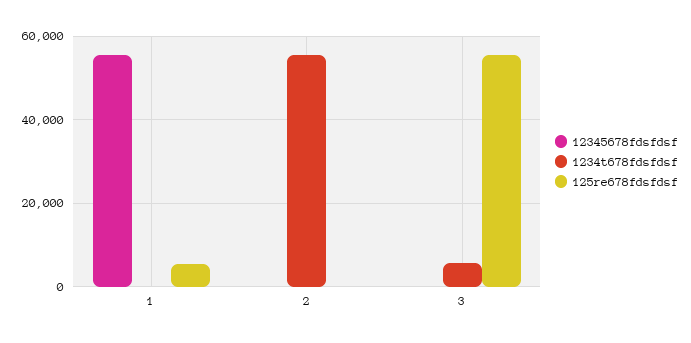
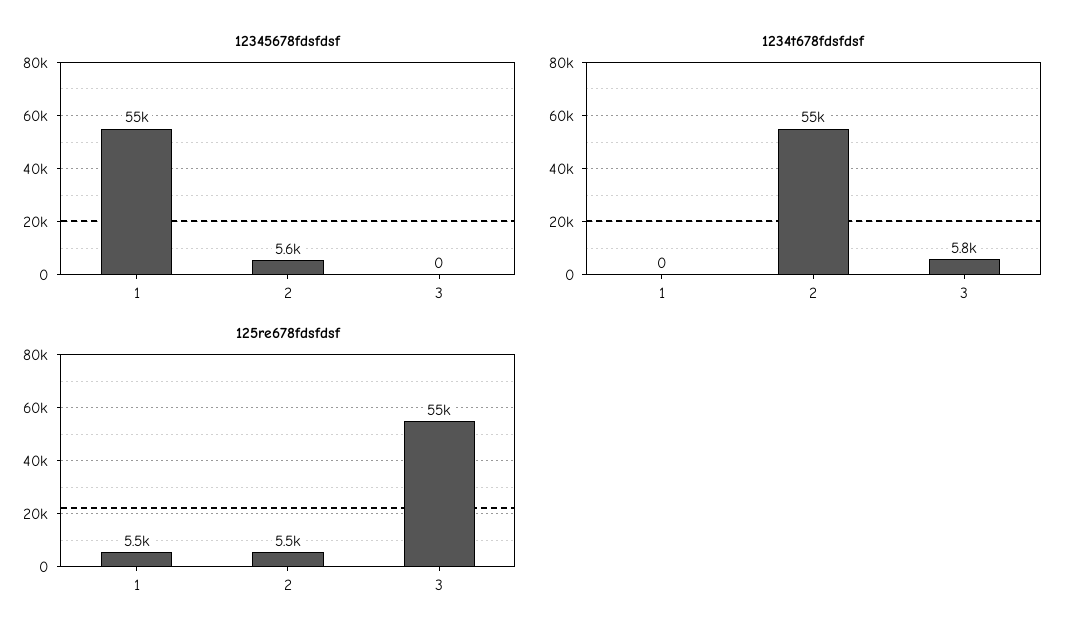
12345678fdsfdsf, 2: 0 -> 5600
125re678fdsfdsf, 2: 0 -> 5500

